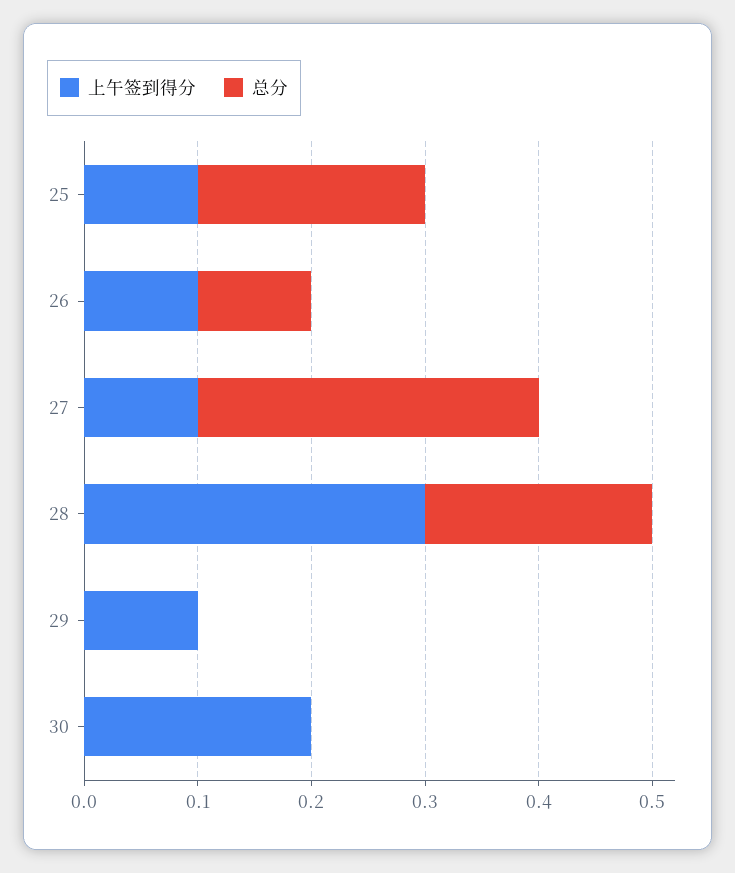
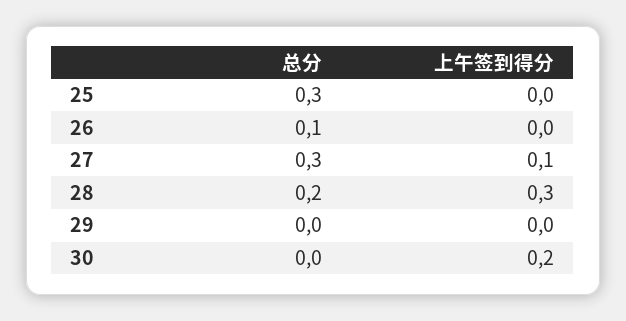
上午签到得分, 25: 0.1 -> 0
总分, 25: 0.2 -> 0.3
上午签到得分, 26: 0.1 -> 0
上午签到得分, 29: 0.1 -> 0

